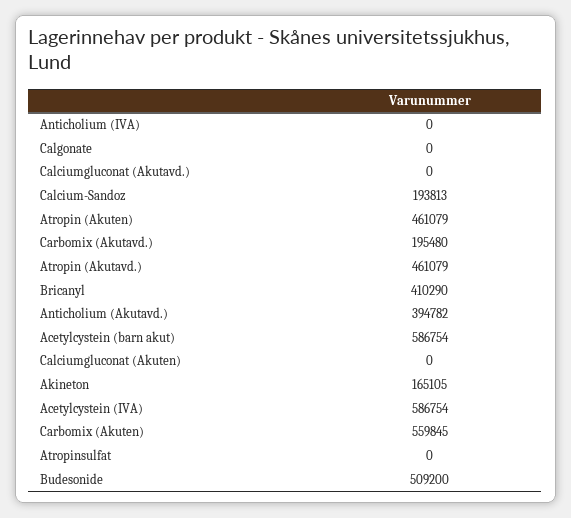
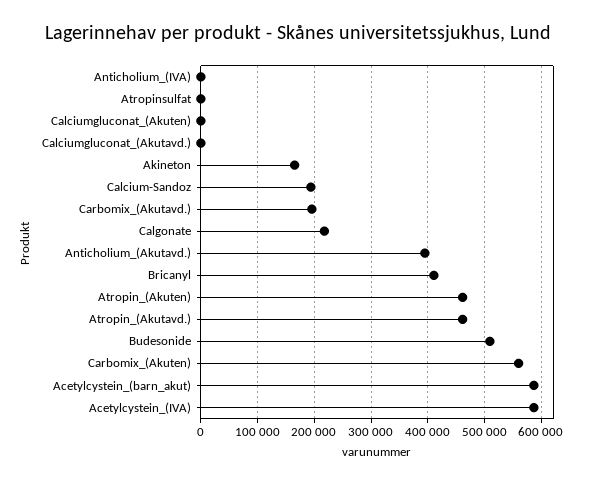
Calgonate: 0 -> 220000

